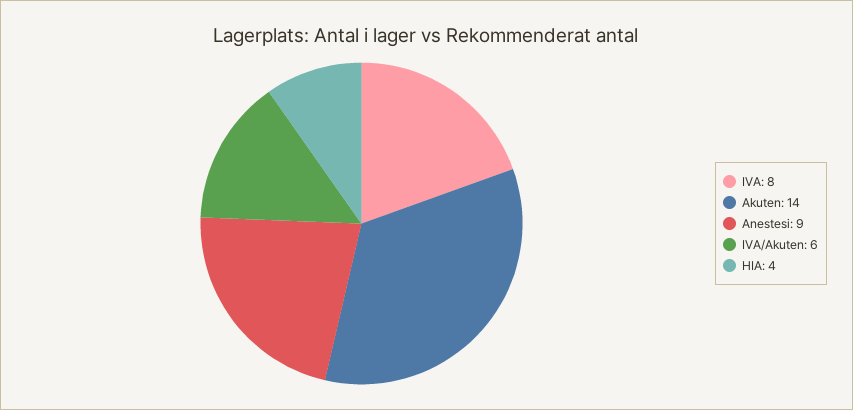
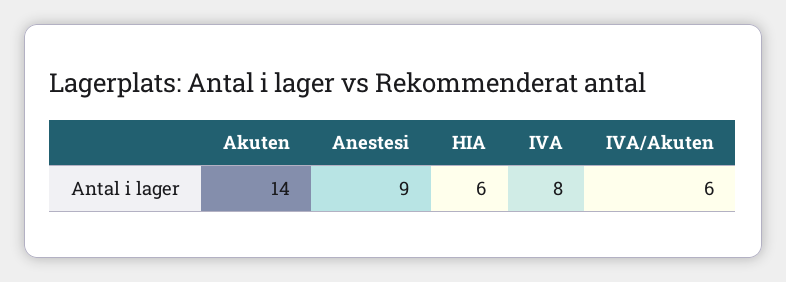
HIA: 4 -> 6

